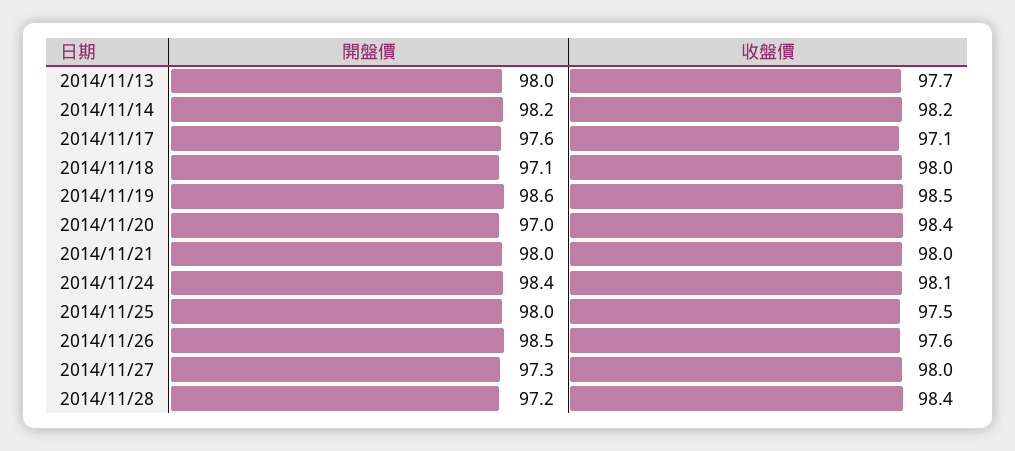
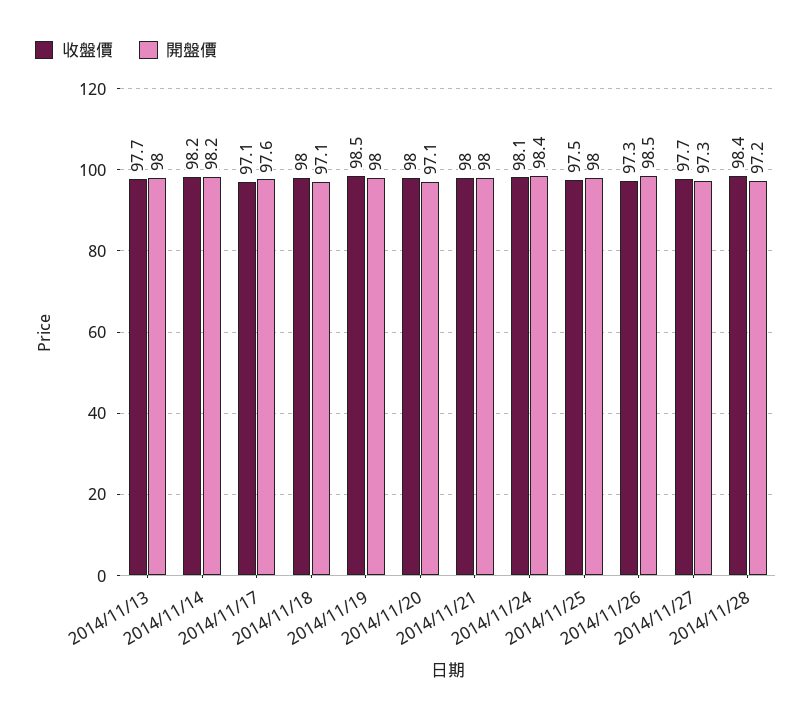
開盤價, 2014/11/19: 98.6 -> 98
開盤價, 2014/11/20: 97 -> 97.1
收盤價, 2014/11/20: 98.4 -> 98
收盤價, 2014/11/26: 97.6 -> 97.3
收盤價, 2014/11/27: 98 -> 97.7

